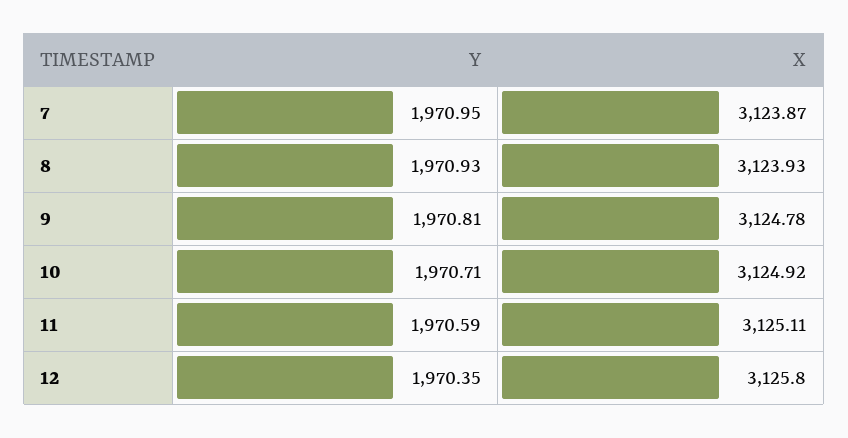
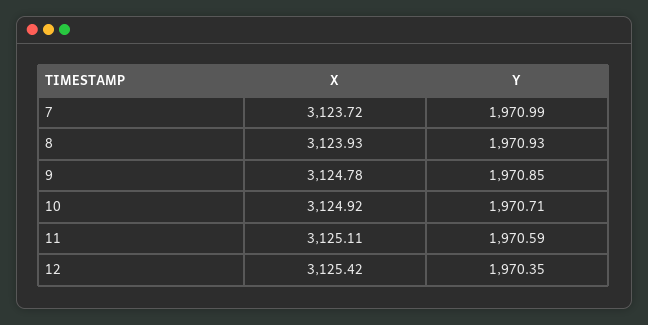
Y, 7: 1970.95 -> 1970.99
X, 7: 3123.87 -> 3123.72
Y, 9: 1970.81 -> 1970.85
X, 12: 3125.8 -> 3125.42

